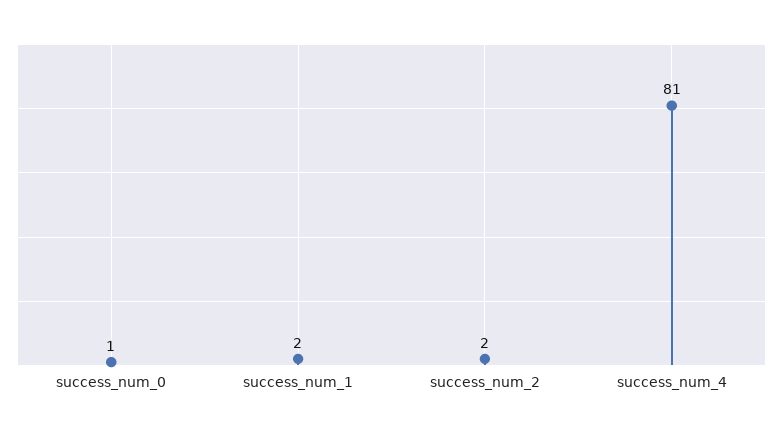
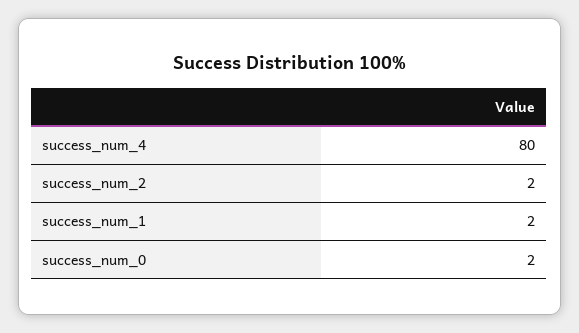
success_num_0: 1 -> 2
success_num_4: 81 -> 80

